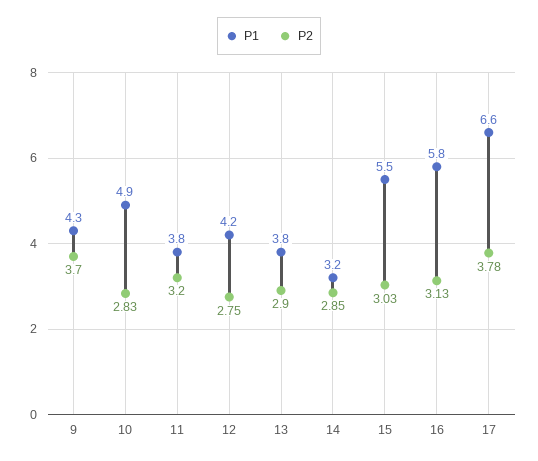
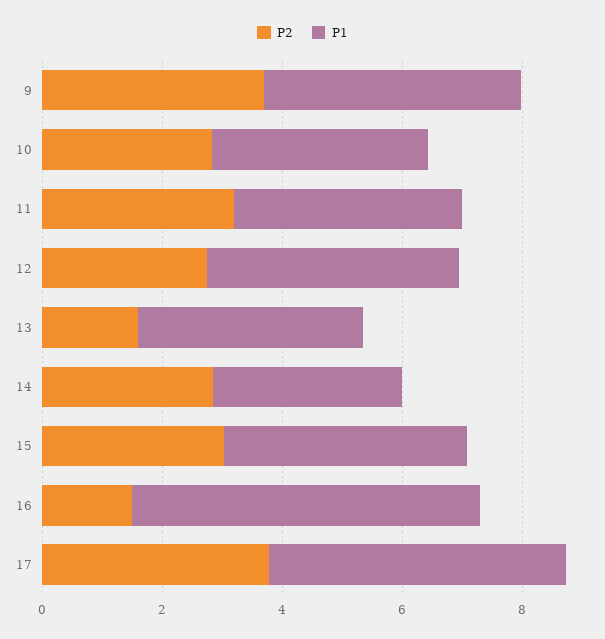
P1, 10: 4.9 -> 3.5
P2, 13: 2.9 -> 1.5
P1, 15: 5.5 -> 4
P2, 16: 3.13 -> 1.5
P1, 17: 6.6 -> 5

